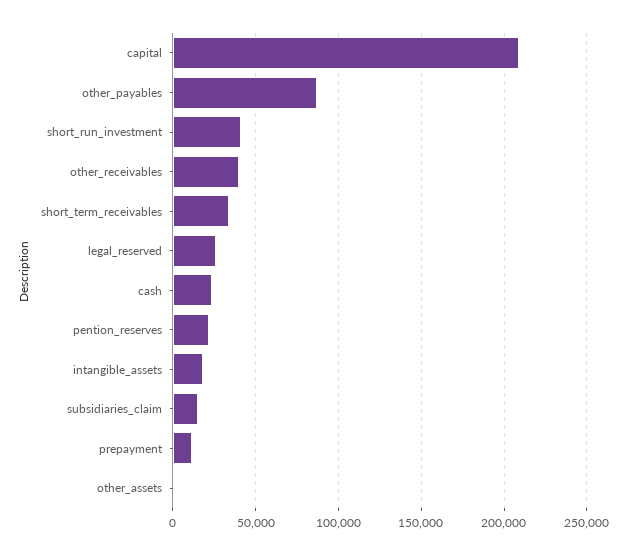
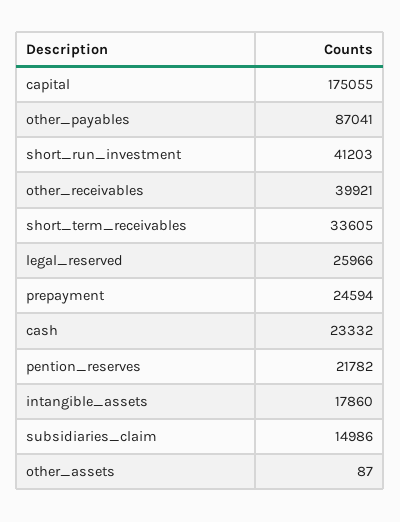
capital: 210000 -> 175055
prepayment: 10000 -> 24594

